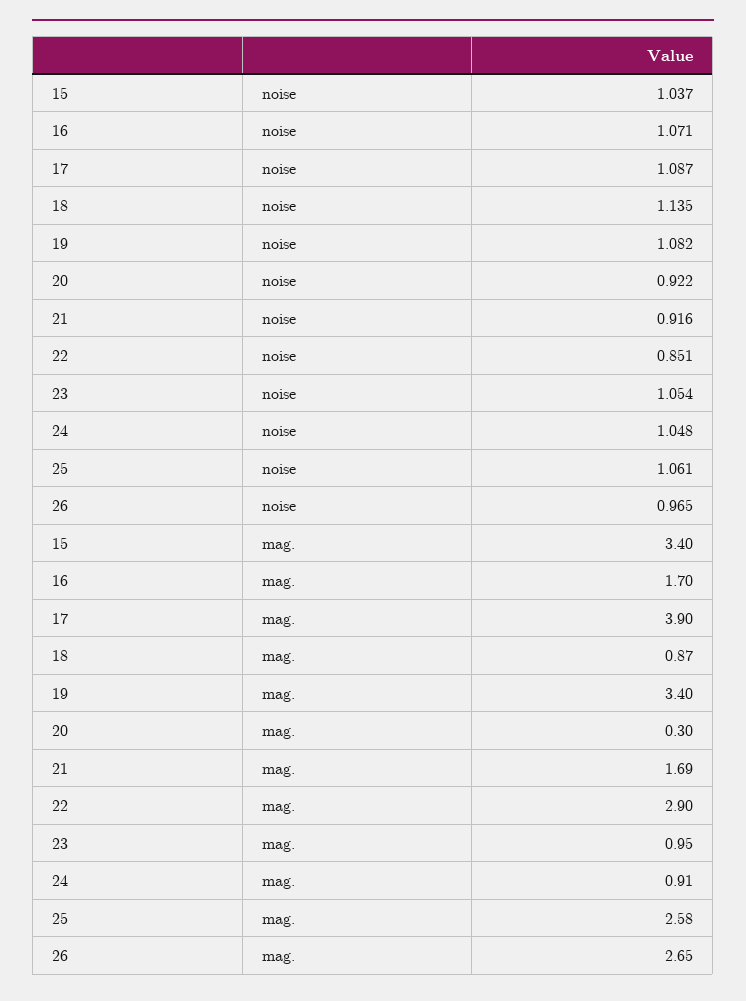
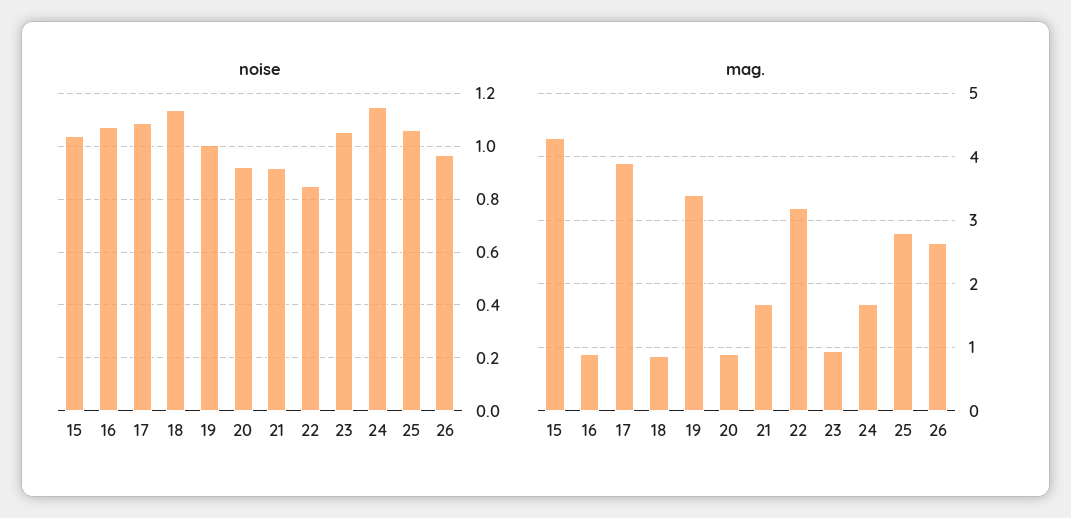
noise, 19: 1.082 -> 1
noise, 24: 1.048 -> 1.15
mag., 15: 3.4 -> 4.3
mag., 16: 1.7 -> 0.9
mag., 20: 0.3 -> 0.9
mag., 22: 2.9 -> 3.2
mag., 24: 0.91 -> 1.7
mag., 25: 2.58 -> 2.8

